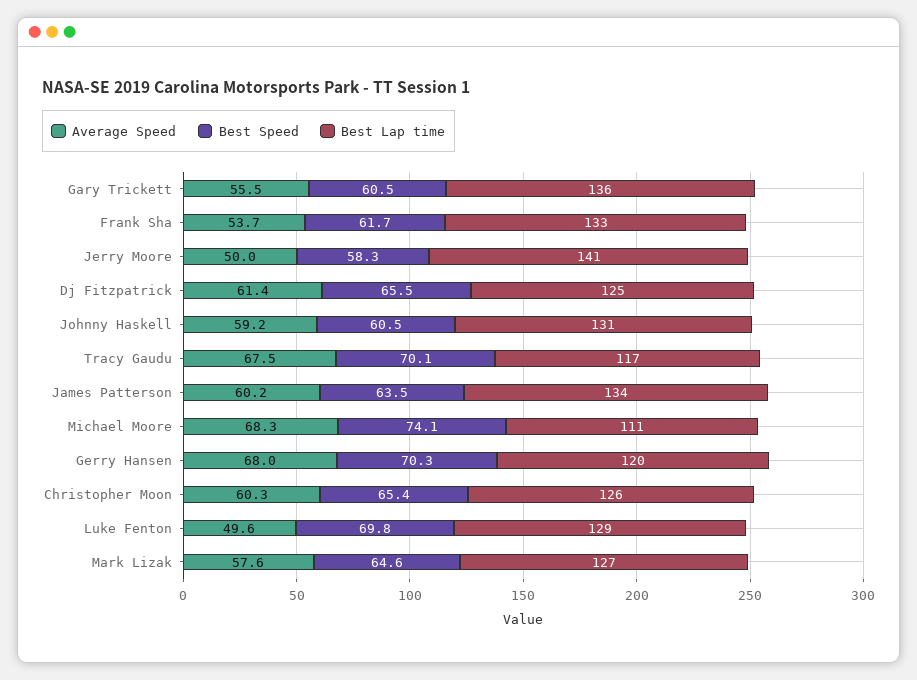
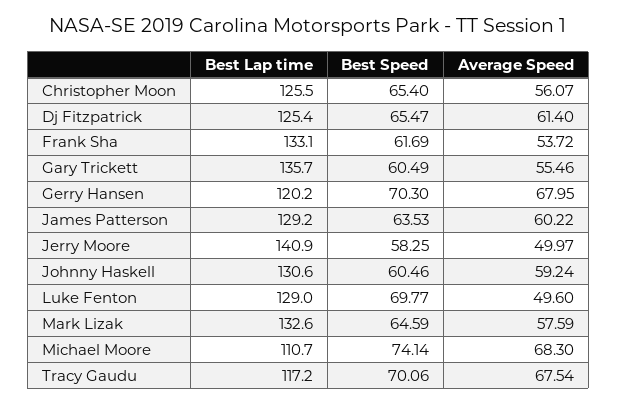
Best Lap time, James Patterson: 134 -> 129.2
Average Speed, Christopher Moon: 60.3 -> 56.07
Best Lap time, Mark Lizak: 127 -> 132.6

